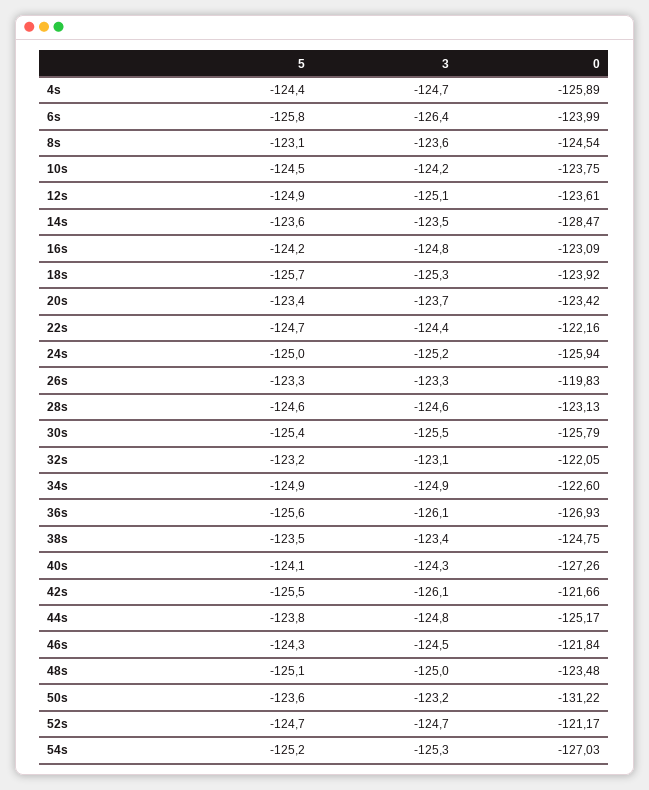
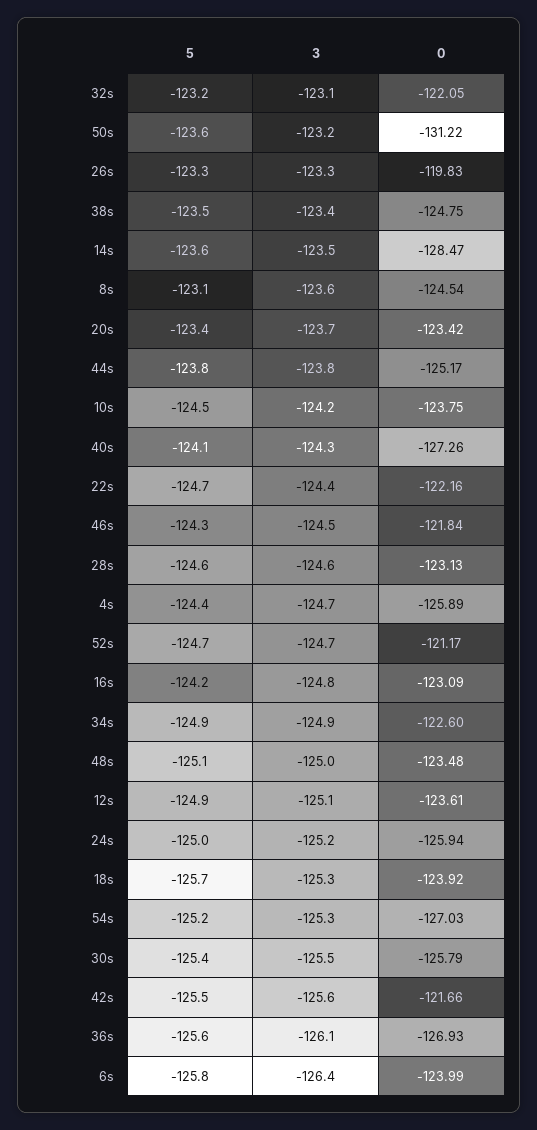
3, 42s: -126.1 -> -125.6
3, 44s: -124.8 -> -123.8

